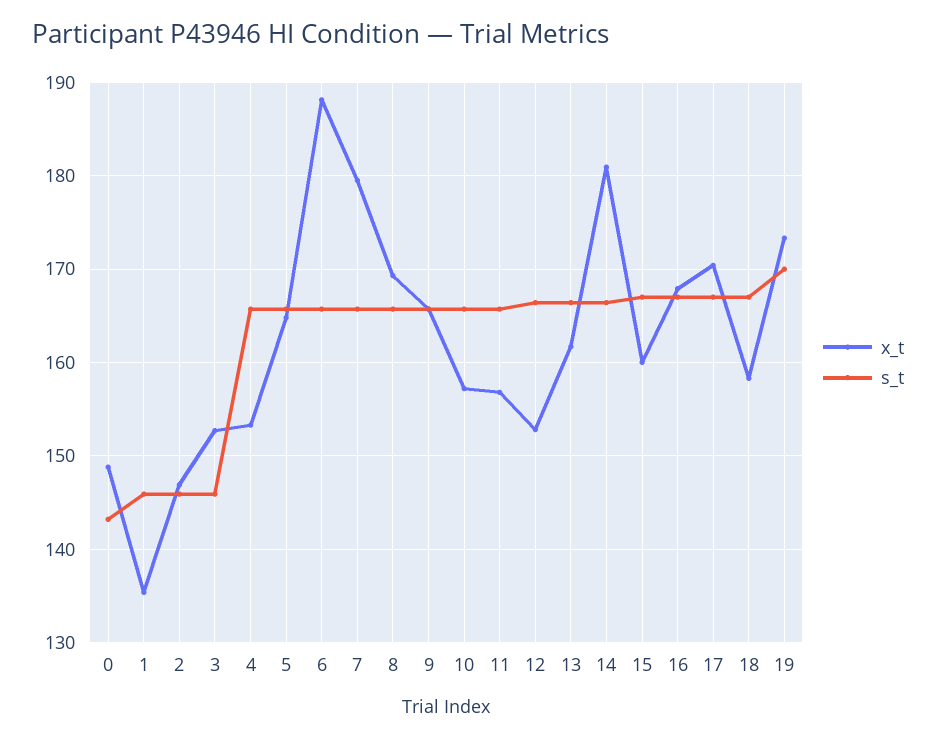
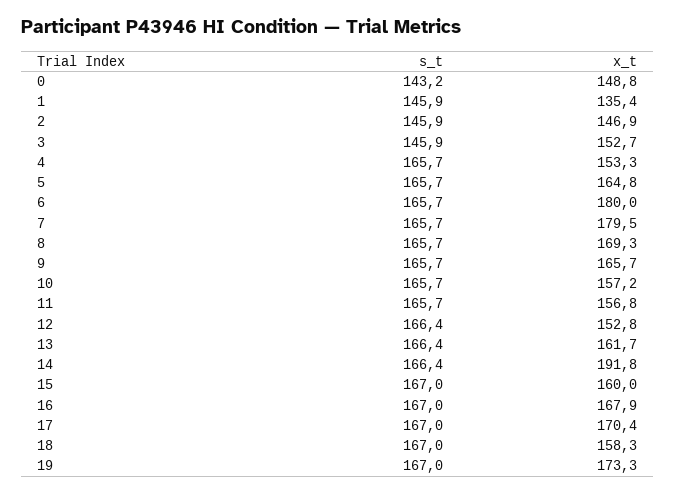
x_t, 6: 188 -> 180
x_t, 14: 181 -> 191.8
s_t, 19: 170 -> 167

